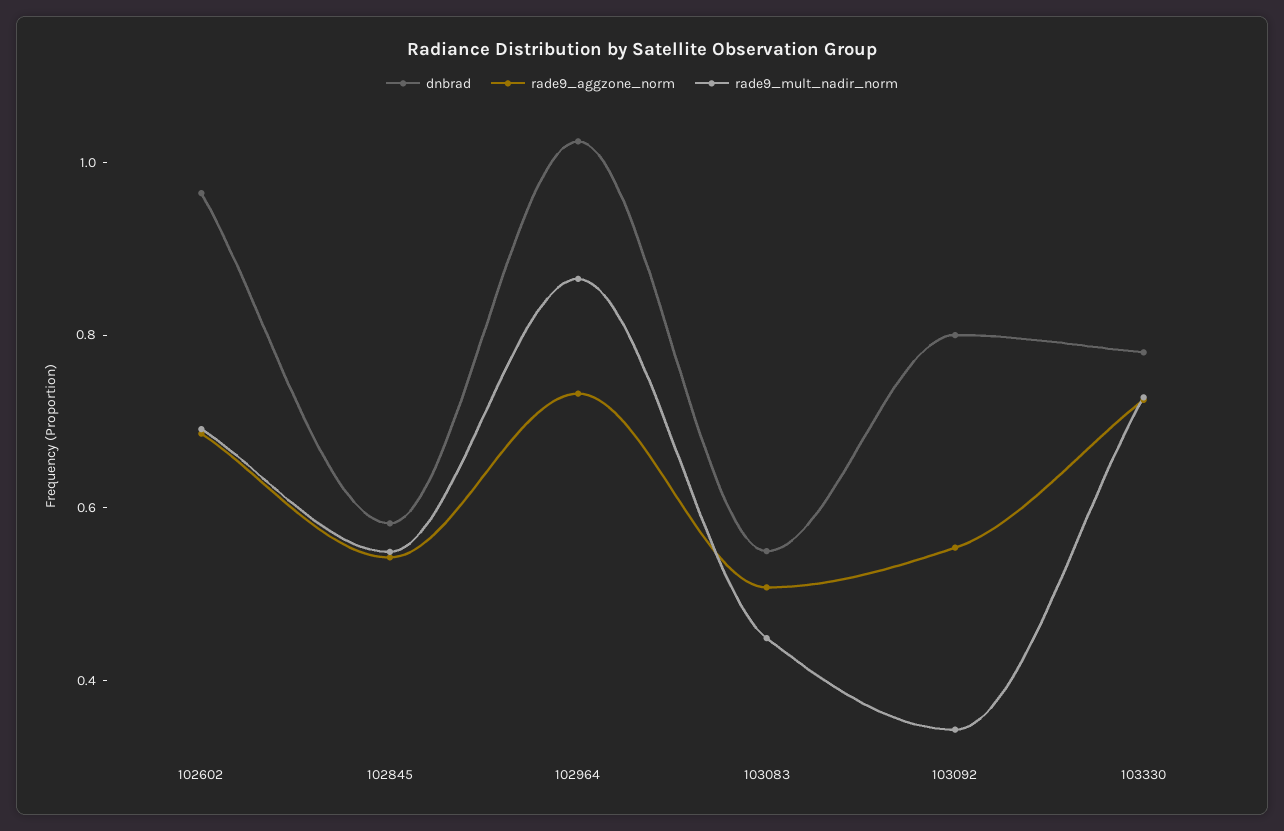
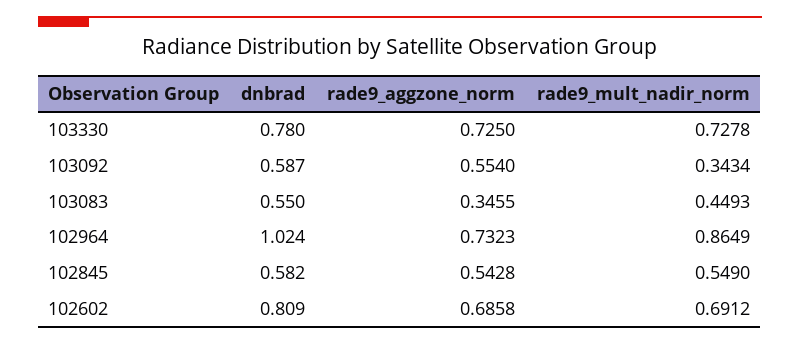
dnbrad, 102602: 0.95 -> 0.809
rade9_aggzone_norm, 103083: 0.5 -> 0.3455
dnbrad, 103092: 0.8 -> 0.587

